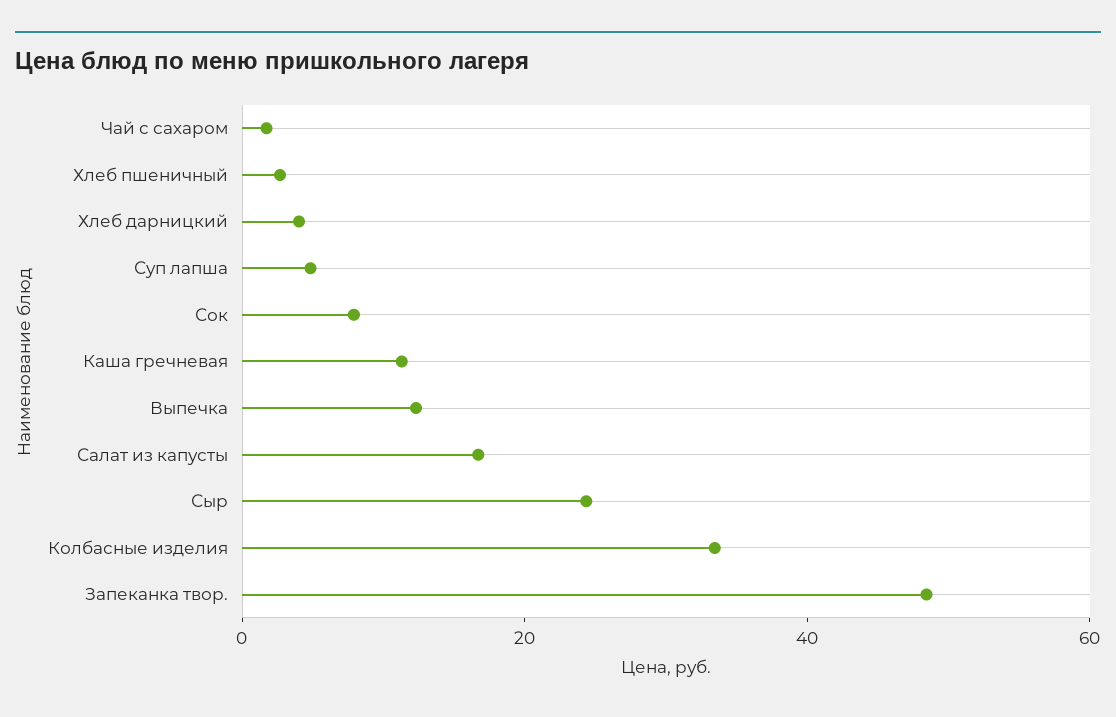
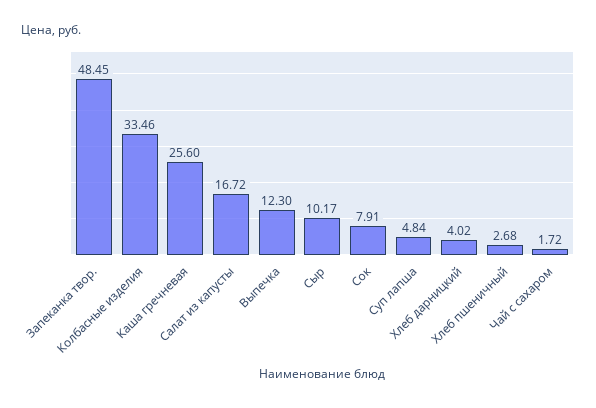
Каша гречневая: 10 -> 25.6
Сыр: 25 -> 10.17

